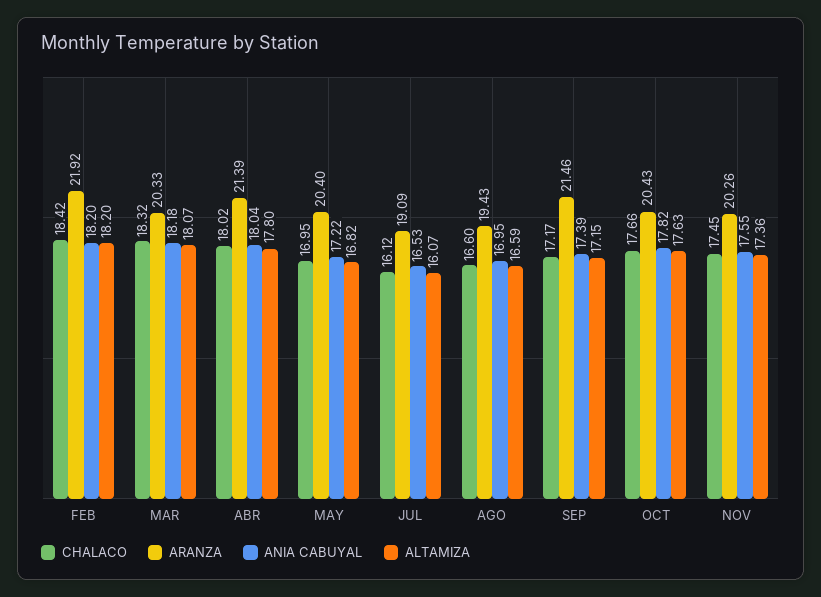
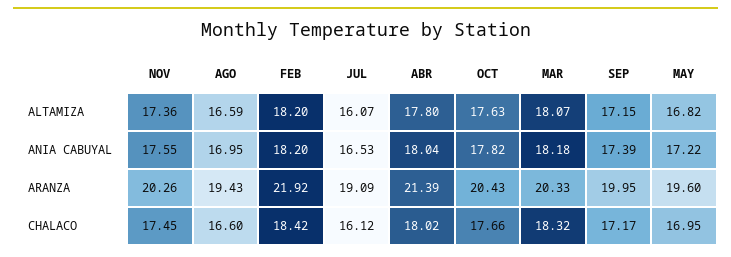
ARANZA, MAY: 20.4 -> 19.6
ARANZA, SEP: 21.46 -> 19.95

